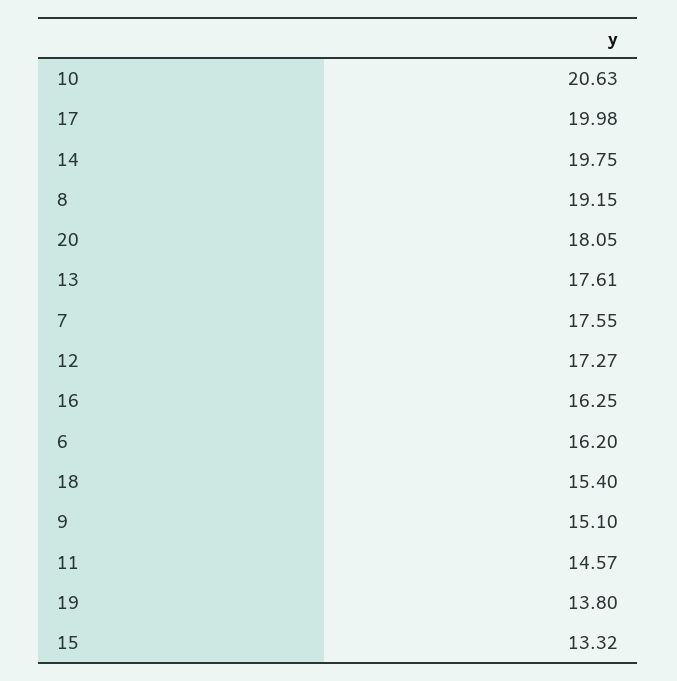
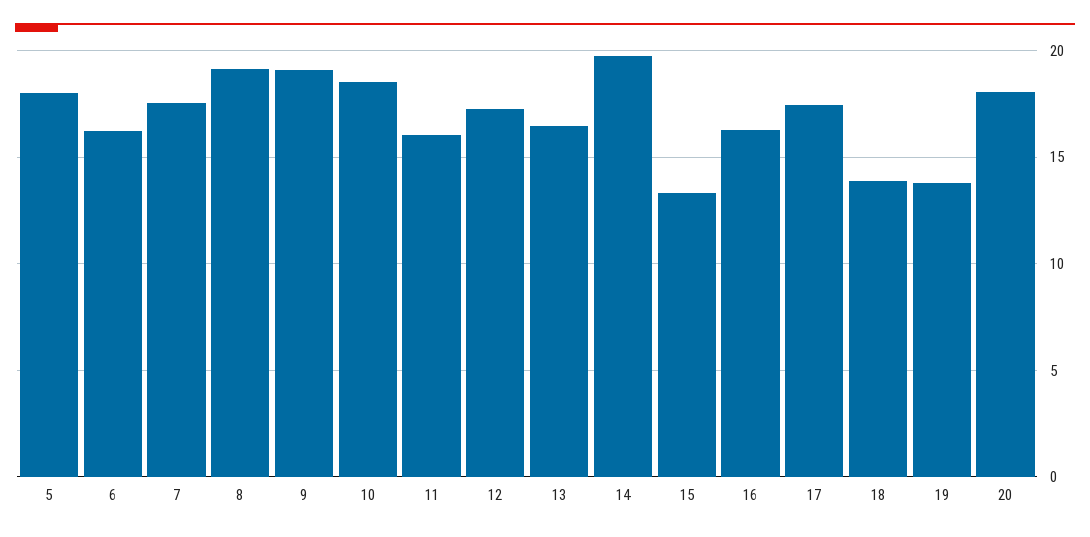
10: 20.63 -> 18.5
17: 19.98 -> 17.5
13: 17.61 -> 16.5
18: 15.4 -> 14
9: 15.1 -> 19
11: 14.57 -> 16
5: none -> 18

